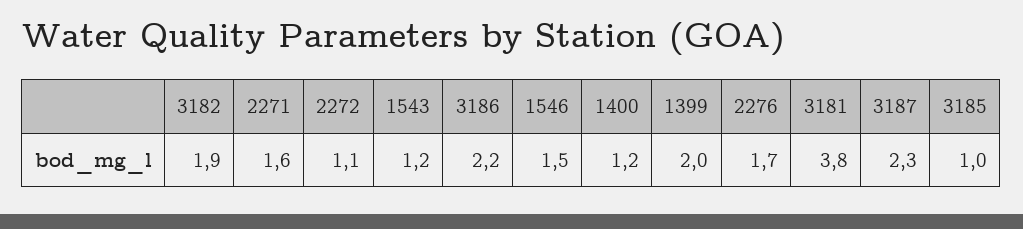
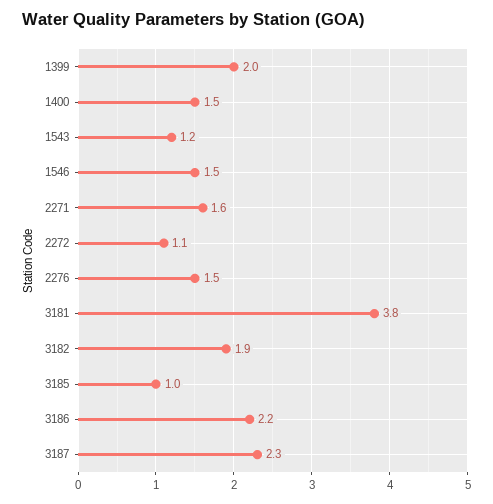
1400: 1.2 -> 1.5
2276: 1.7 -> 1.5

